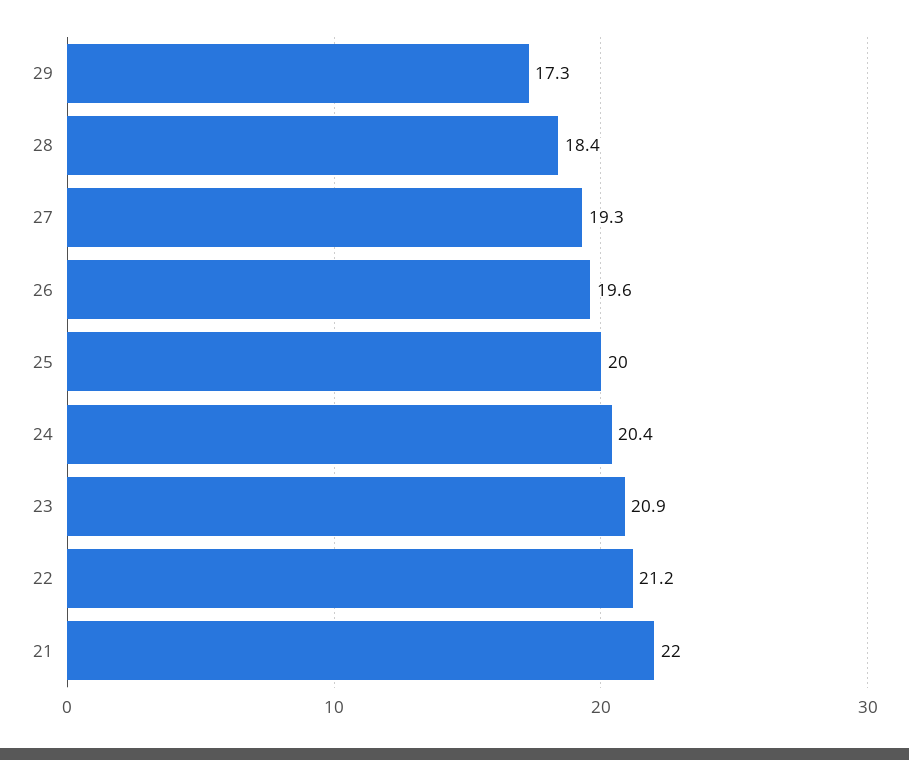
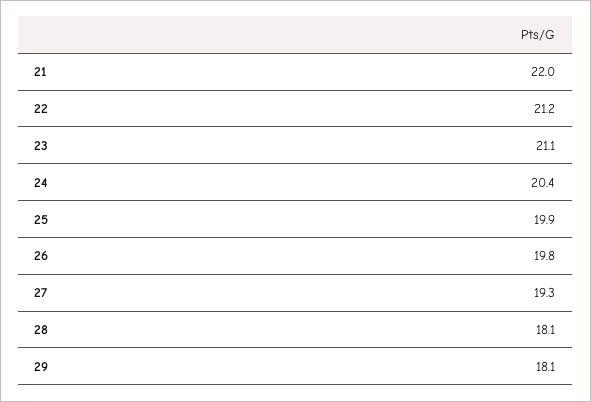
29: 17.3 -> 18.1
28: 18.4 -> 18.1
26: 19.6 -> 19.8
25: 20 -> 19.9
23: 20.9 -> 21.1

